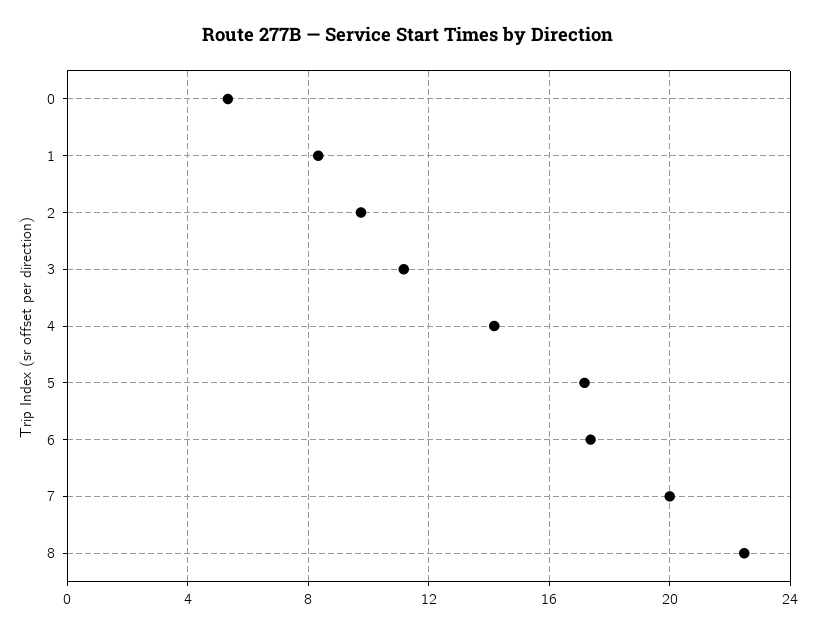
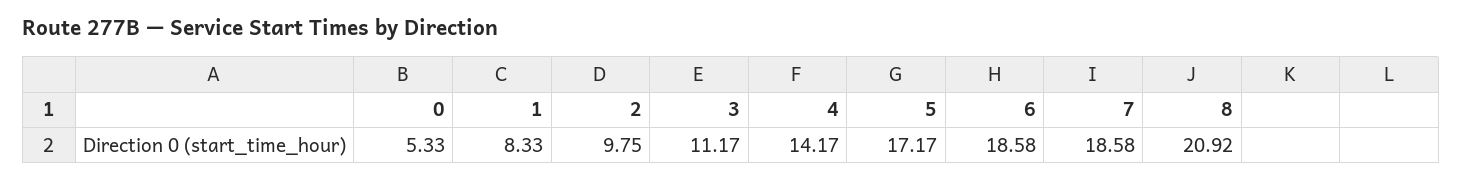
6: 17.5 -> 18.58
7: 20 -> 18.58
8: 22.5 -> 20.92

